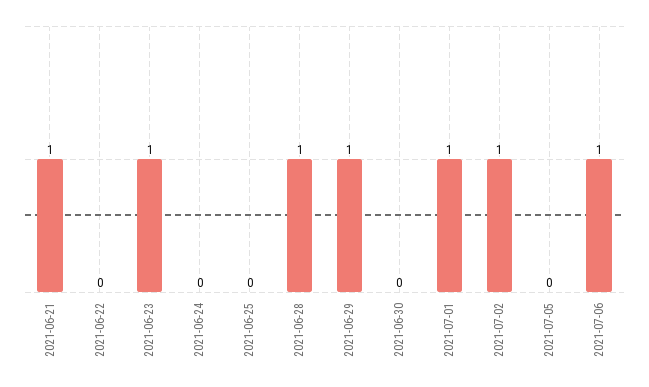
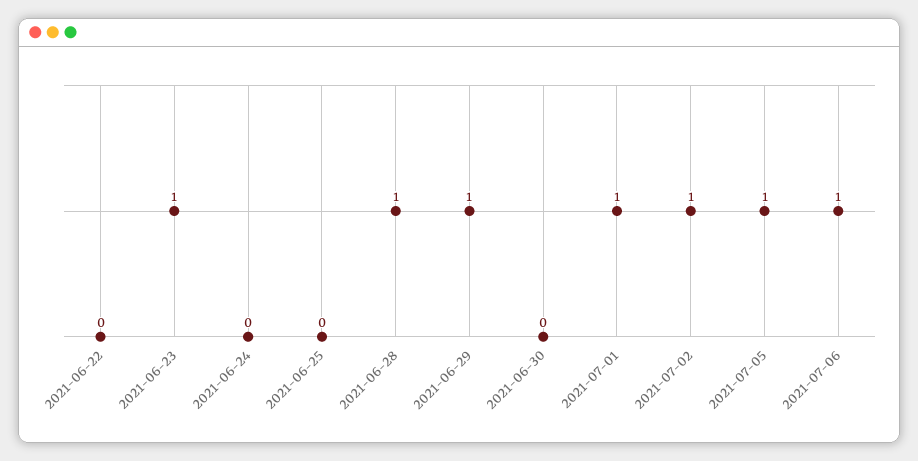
2021-06-21: 1 -> none
2021-07-05: 0 -> 1

